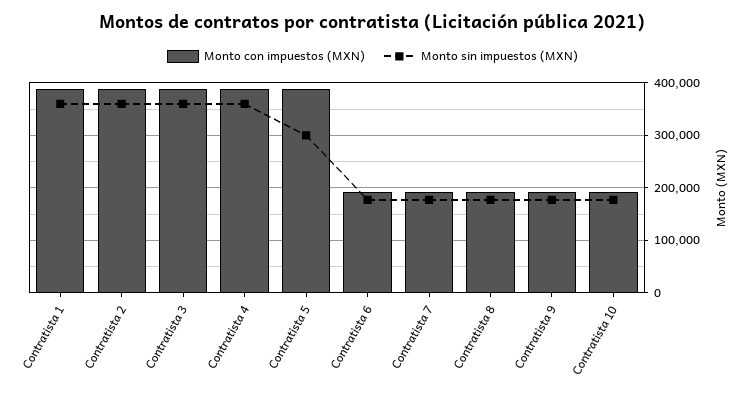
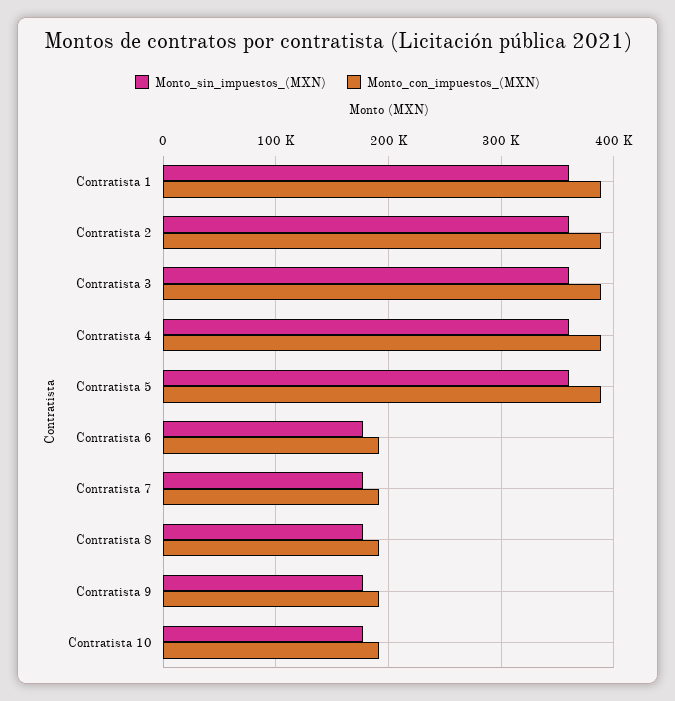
Monto sin impuestos (MXN), Contratista 5: 300000 -> 360000

